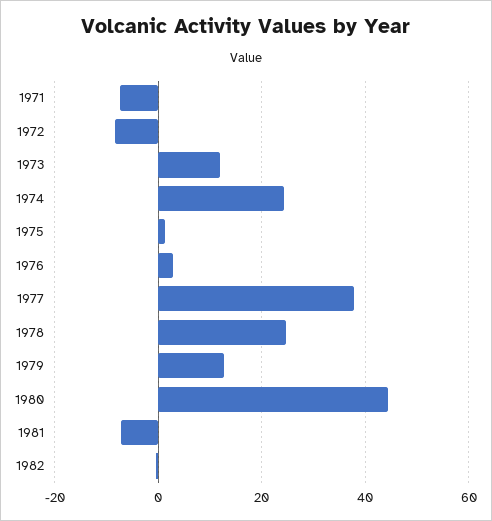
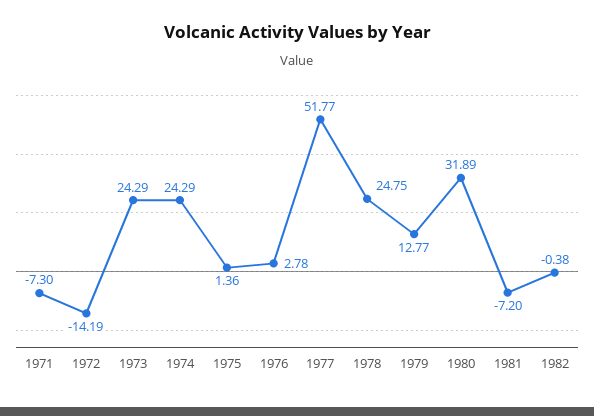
1972: -8 -> -14.19
1973: 12 -> 24.29
1977: 38 -> 51.77
1980: 44 -> 31.89

